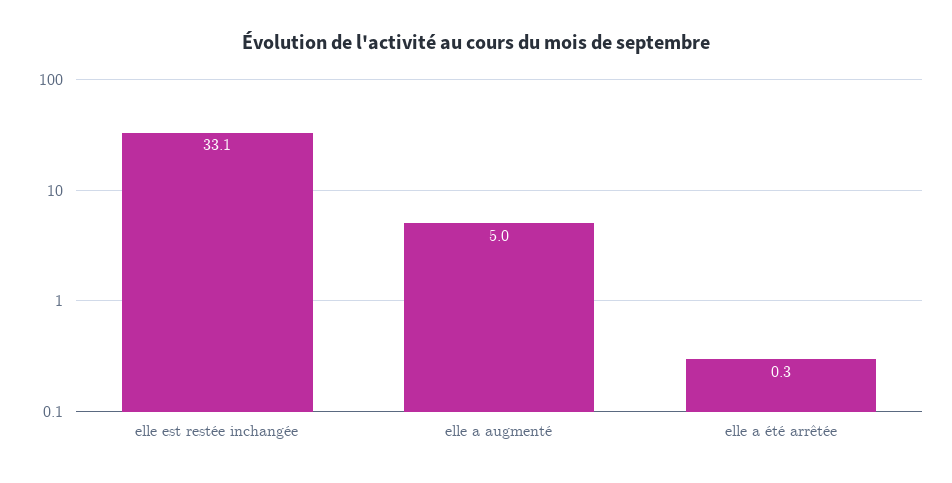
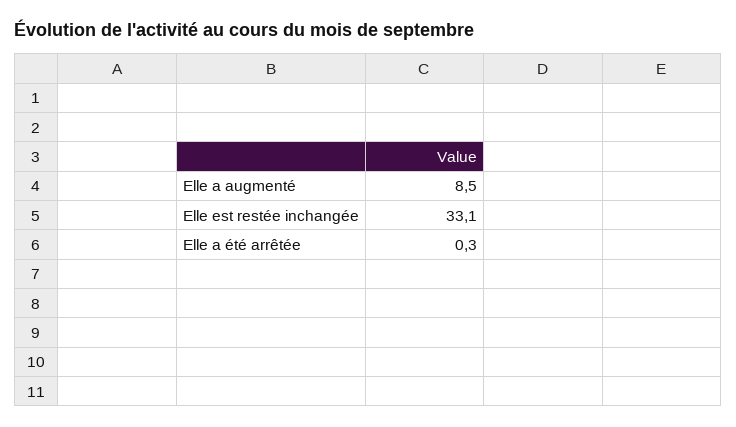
elle a augmenté: 5 -> 8.5

